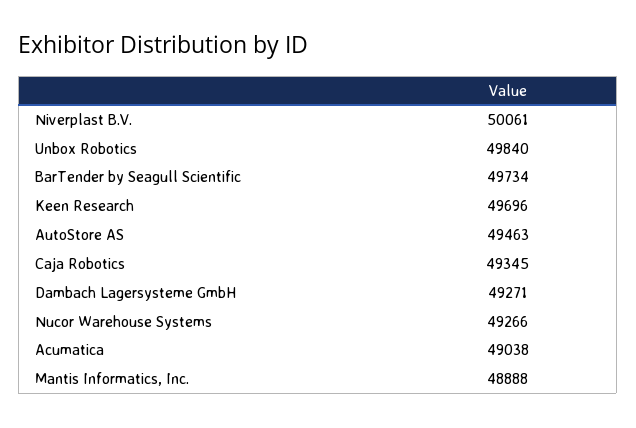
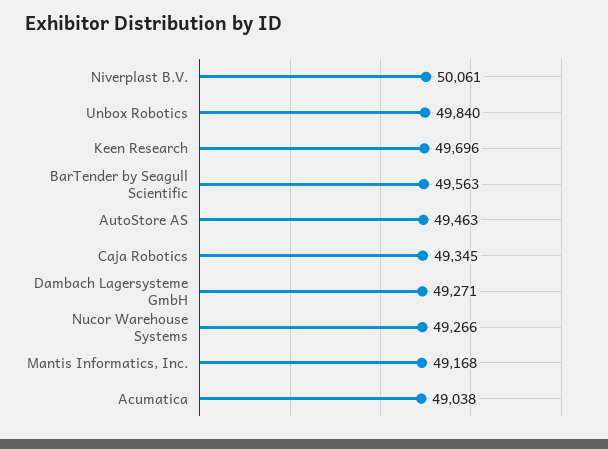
BarTender by Seagull Scientific: 49734 -> 49563
Mantis Informatics, Inc.: 48888 -> 49168

